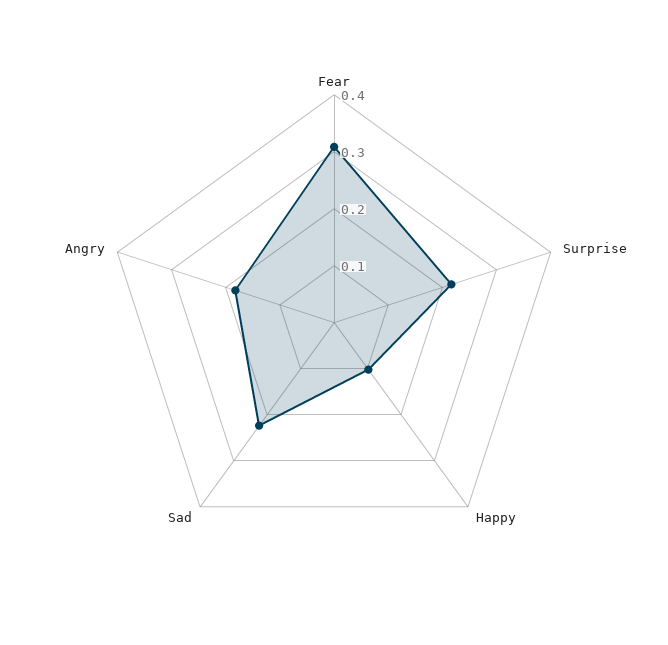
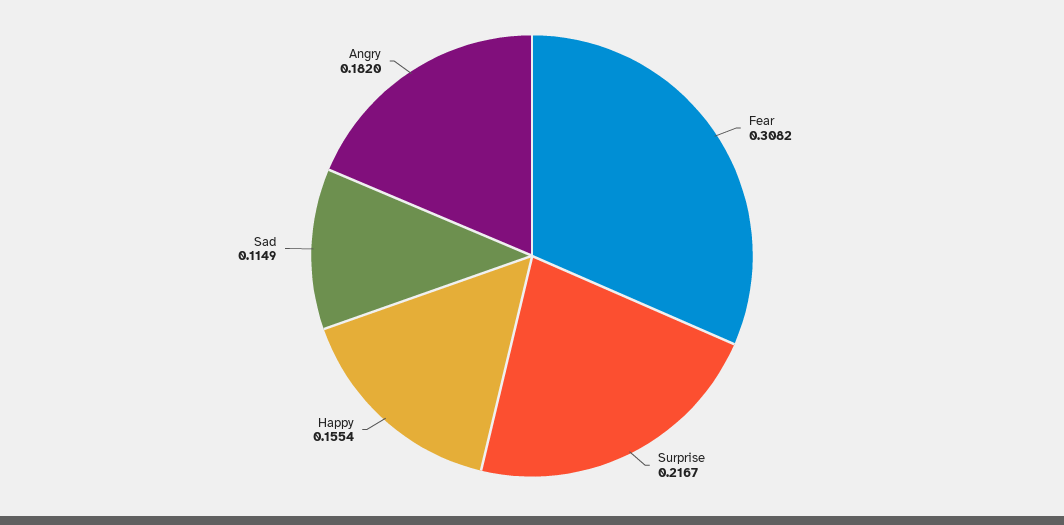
Happy: 0.1 -> 0.1554
Sad: 0.22 -> 0.1149

